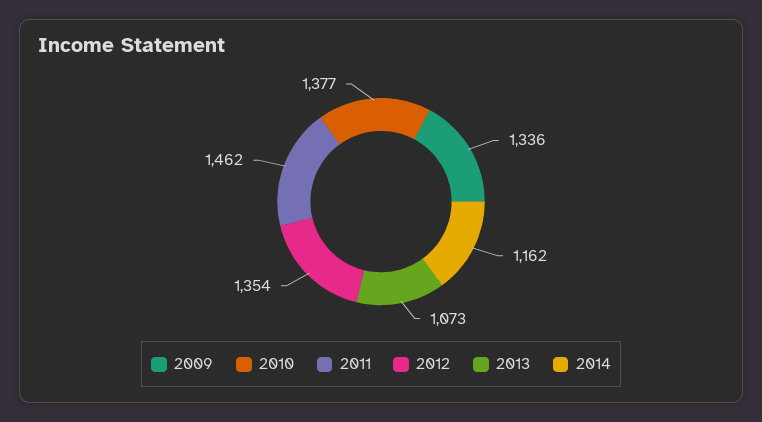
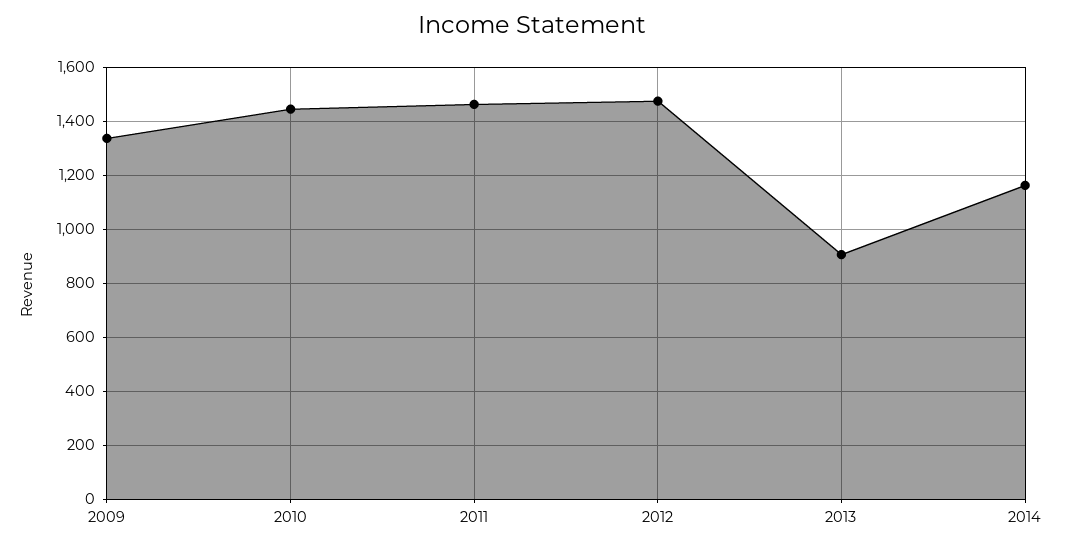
2010: 1377 -> 1450
2012: 1354 -> 1475
2013: 1073 -> 900

